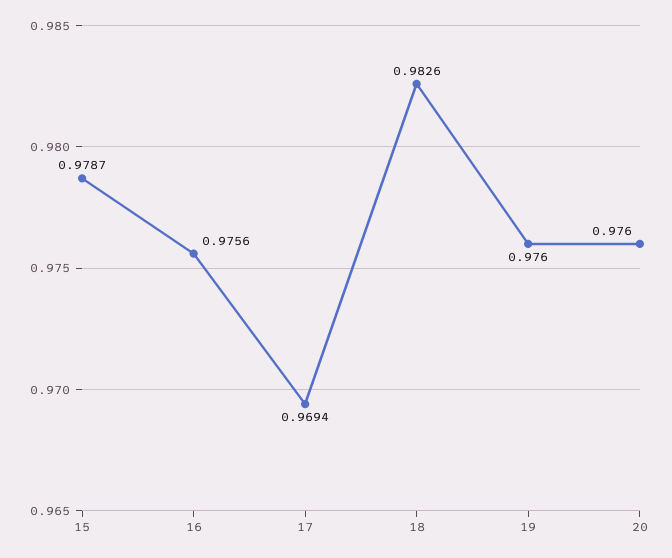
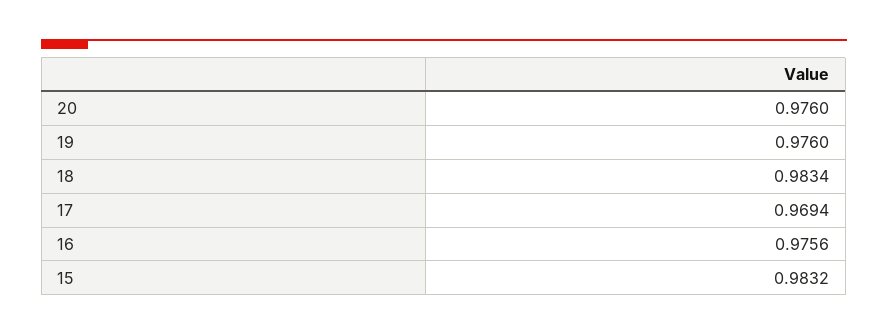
15: 0.9787 -> 0.9832
18: 0.9826 -> 0.9834

